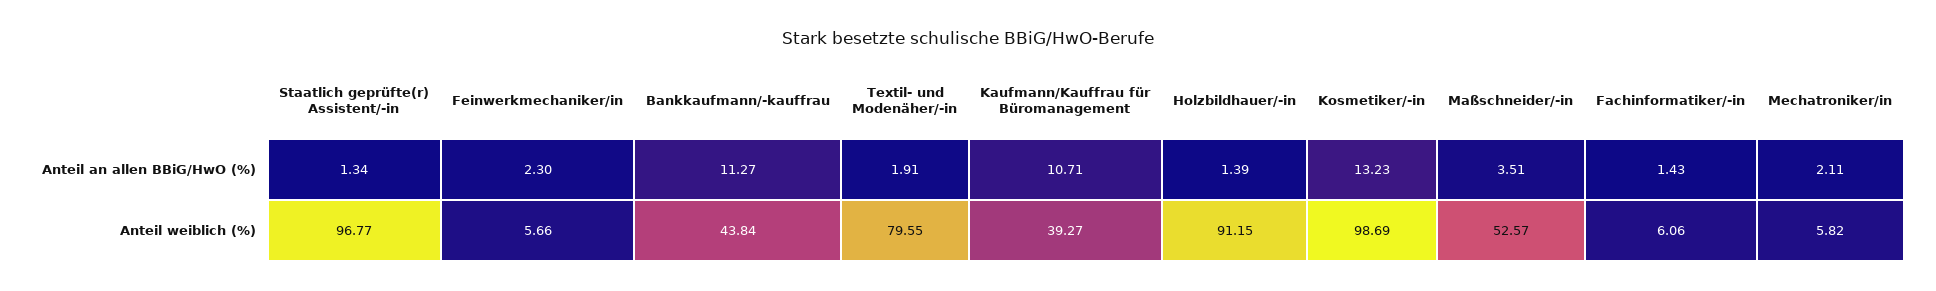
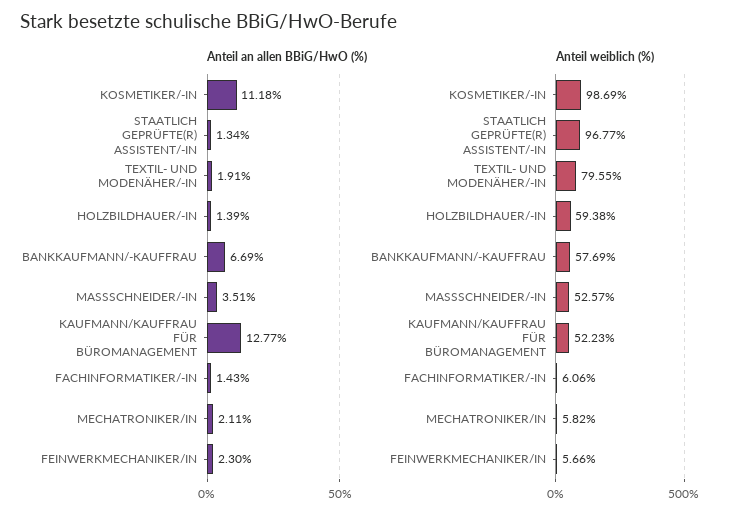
Anteil an allen BBiG/HwO (%), Bankkaufmann/-kauffrau: 11.27 -> 6.69
Anteil an allen BBiG/HwO (%), Kaufmann/Kauffrau für Büromanagement: 10.71 -> 12.77
Anteil an allen BBiG/HwO (%), Kosmetiker/-in: 13.23 -> 11.18
Anteil weiblich (%), Bankkaufmann/-kauffrau: 43.84 -> 57.69
Anteil weiblich (%), Kaufmann/Kauffrau für Büromanagement: 39.27 -> 52.23
Anteil weiblich (%), Holzbildhauer/-in: 91.15 -> 59.38

